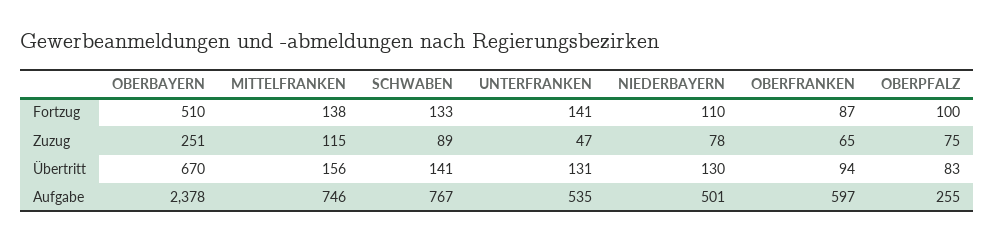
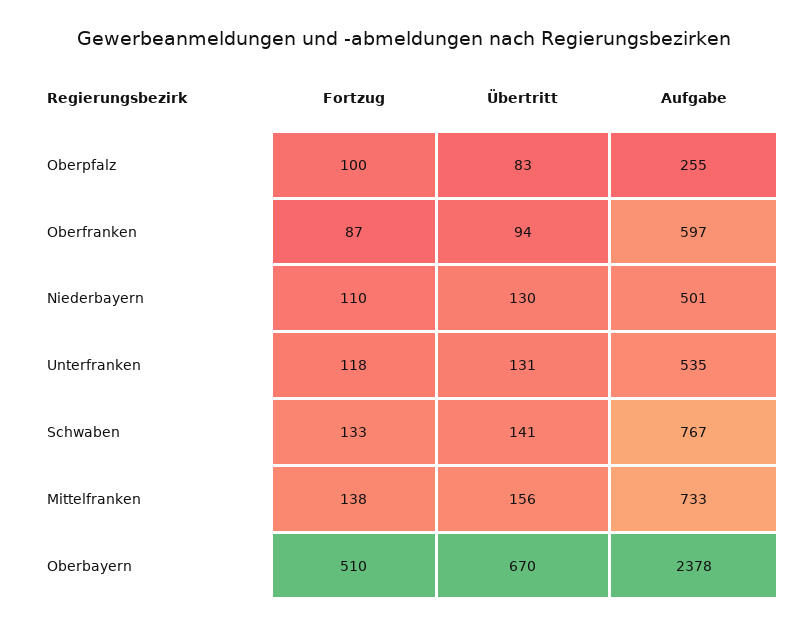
UNTERFRANKEN, Fortzug: 141 -> 118
OBERBAYERN, Zuzug: 251 -> none
MITTELFRANKEN, Zuzug: 115 -> none
SCHWABEN, Zuzug: 89 -> none
UNTERFRANKEN, Zuzug: 47 -> none
NIEDERBAYERN, Zuzug: 78 -> none
OBERFRANKEN, Zuzug: 65 -> none
OBERPFALZ, Zuzug: 75 -> none
MITTELFRANKEN, Aufgabe: 746 -> 733

